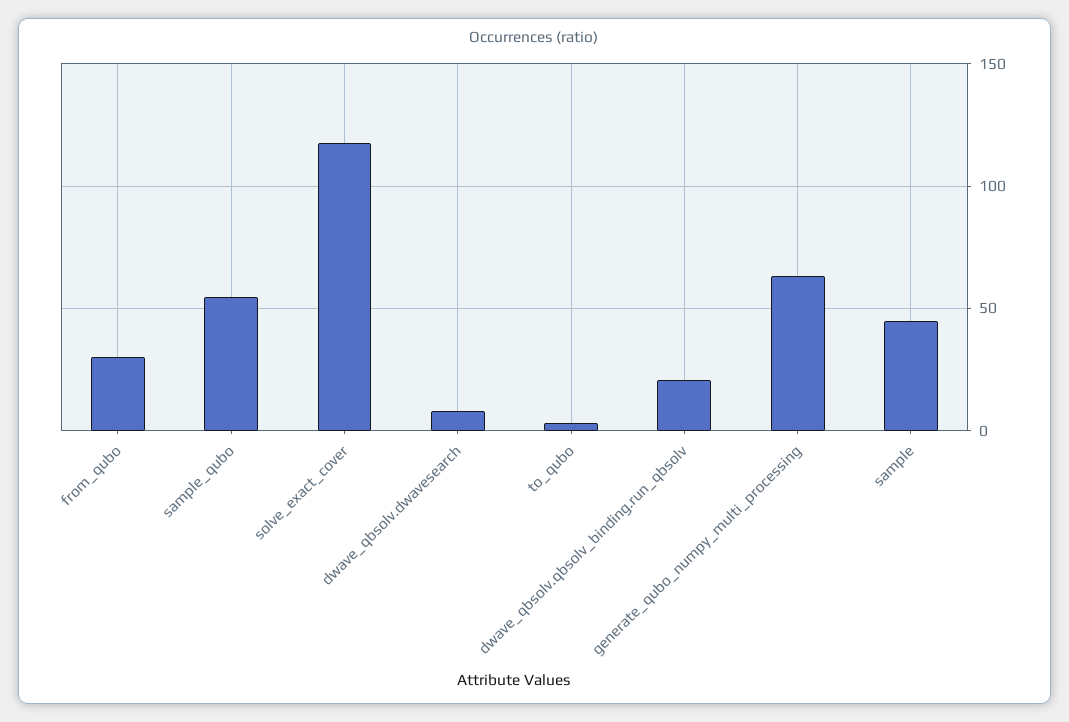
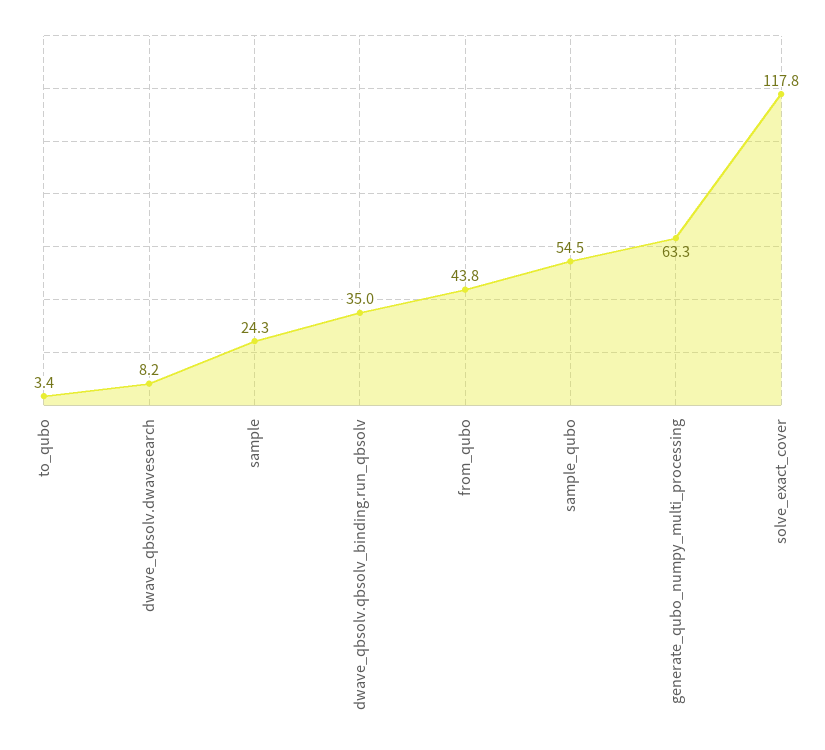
from_qubo: 30 -> 43.8
dwave_qbsolv.qbsolv_binding.run_qbsolv: 20 -> 35
sample: 45 -> 24.3

